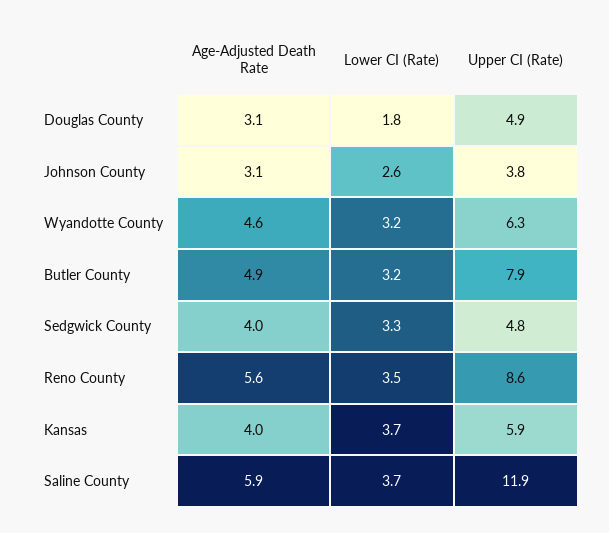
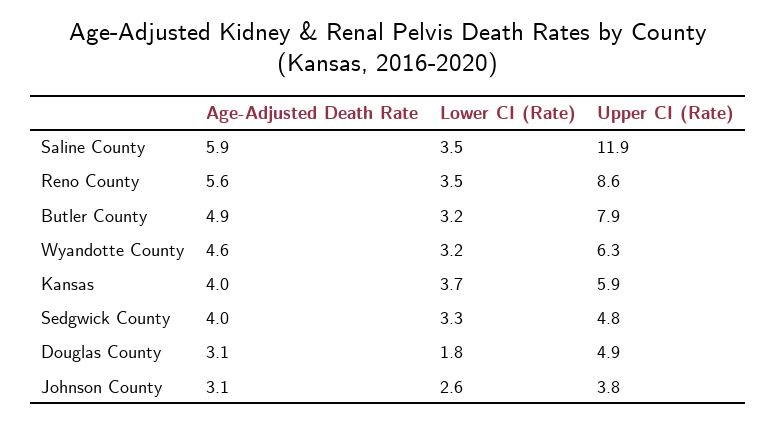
Lower CI (Rate), Saline County: 3.7 -> 3.5

